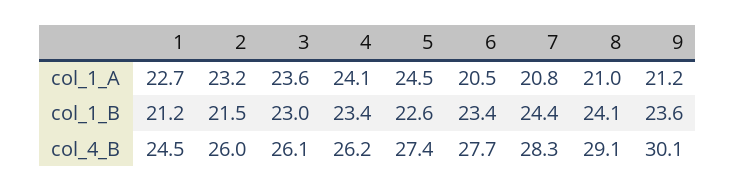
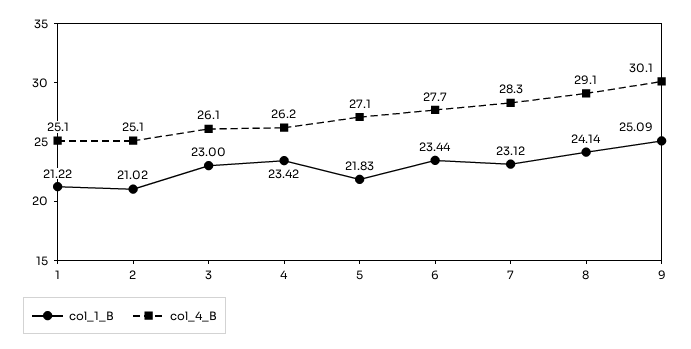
col_1_A, 1: 22.7 -> none
col_1_A, 2: 23.2 -> none
col_1_A, 3: 23.6 -> none
col_1_A, 4: 24.1 -> none
col_1_A, 5: 24.5 -> none
col_1_A, 6: 20.5 -> none
col_1_A, 7: 20.8 -> none
col_1_A, 8: 21 -> none
col_1_A, 9: 21.2 -> none
col_1_B, 2: 21.5 -> 21.02
col_1_B, 5: 22.6 -> 21.83
col_1_B, 7: 24.4 -> 23.12
col_1_B, 9: 23.6 -> 25.09
col_4_B, 1: 24.5 -> 25.1
col_4_B, 2: 26 -> 25.1
col_4_B, 5: 27.4 -> 27.1

